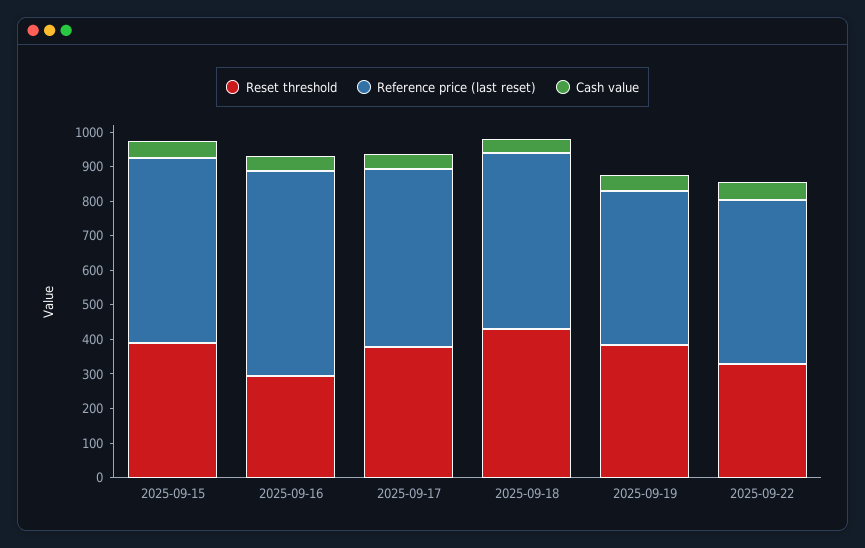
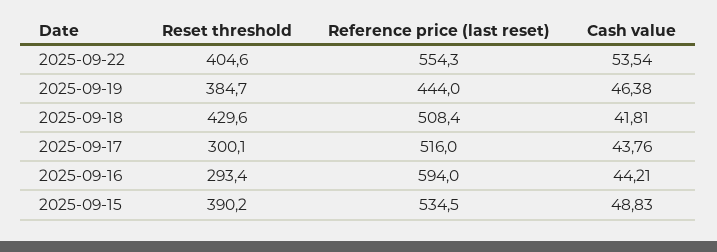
Reset threshold, 2025-09-17: 375 -> 300.1
Reset threshold, 2025-09-22: 325 -> 404.6
Reference price (last reset), 2025-09-22: 475 -> 554.3

